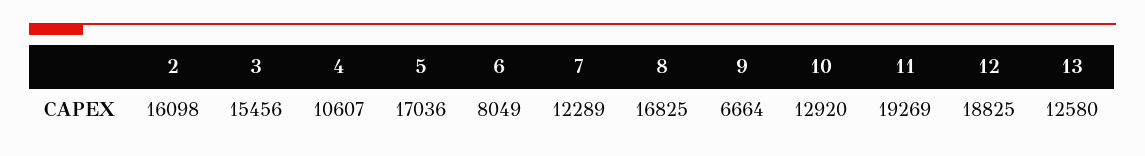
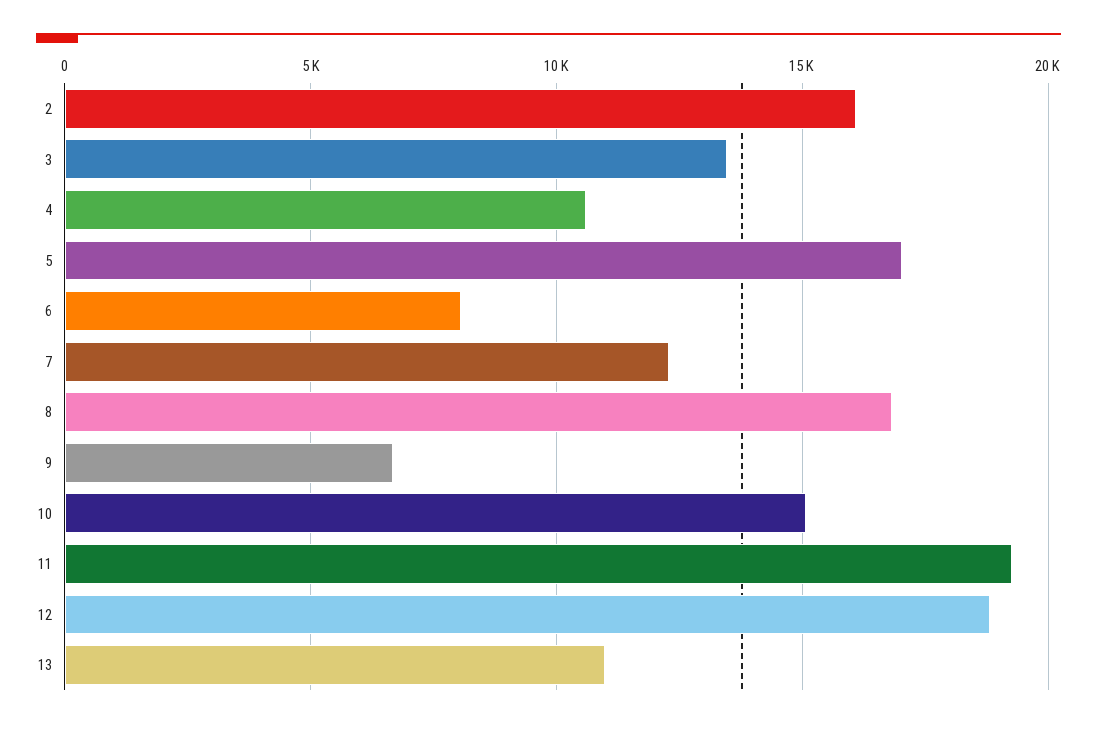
3: 15456 -> 13500
10: 12920 -> 15000
13: 12580 -> 11000

